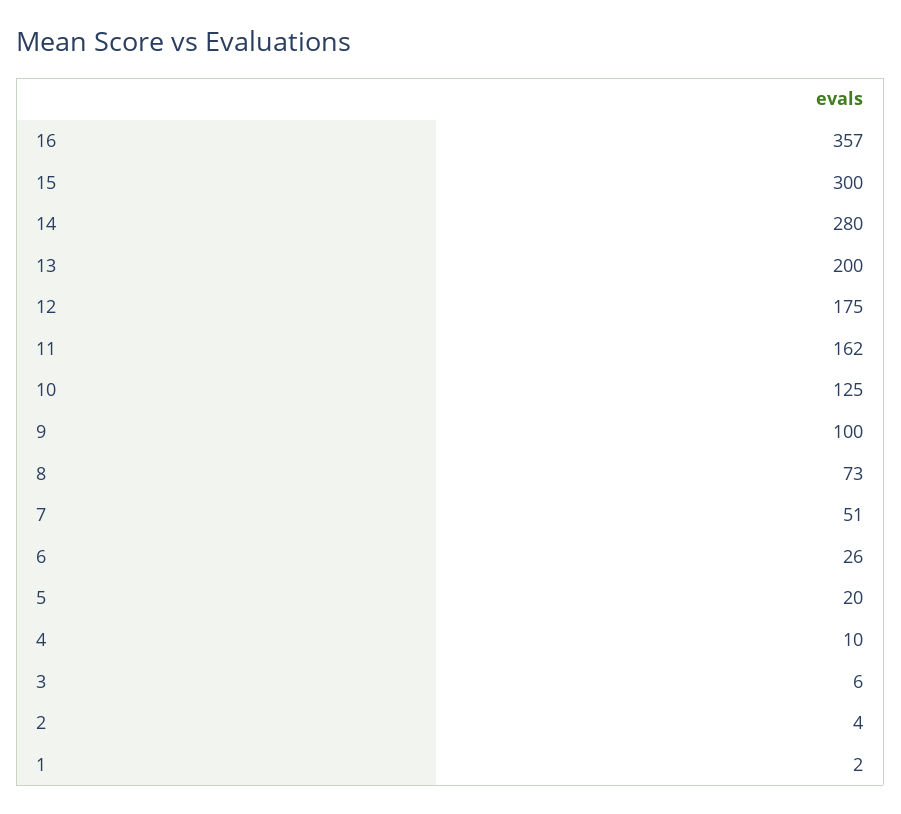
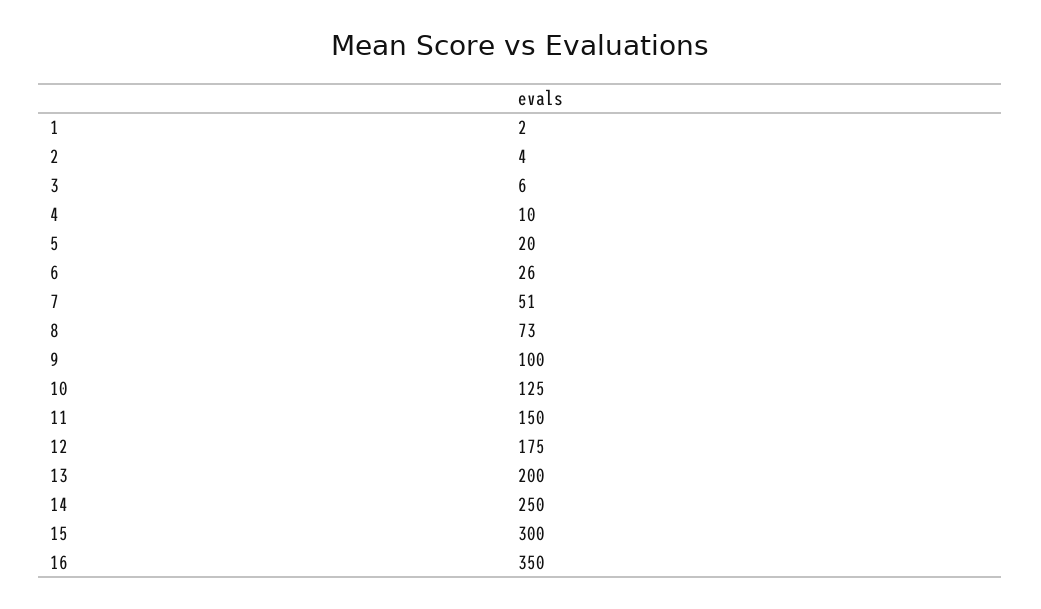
16: 357 -> 350
14: 280 -> 250
11: 162 -> 150

